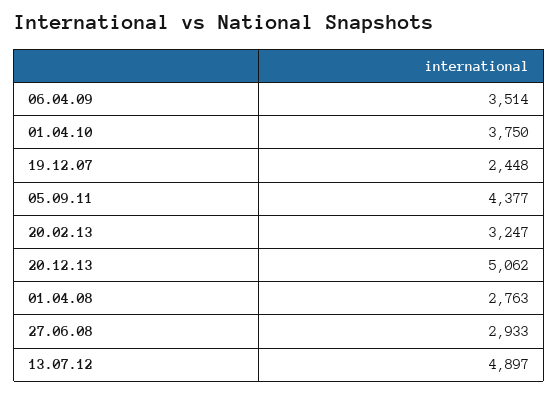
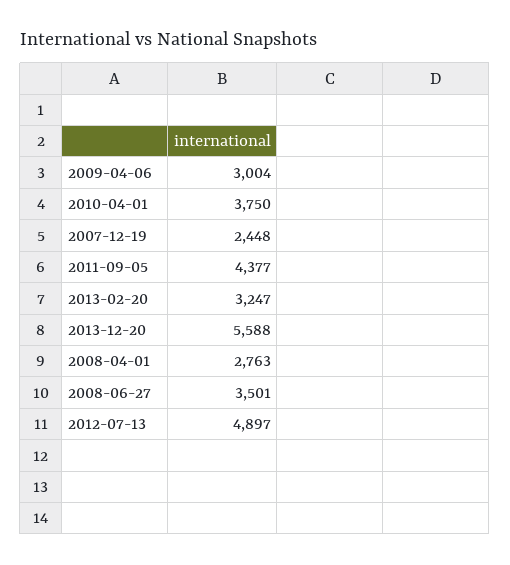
06.04.09: 3514 -> 3004
20.12.13: 5062 -> 5588
27.06.08: 2933 -> 3501

